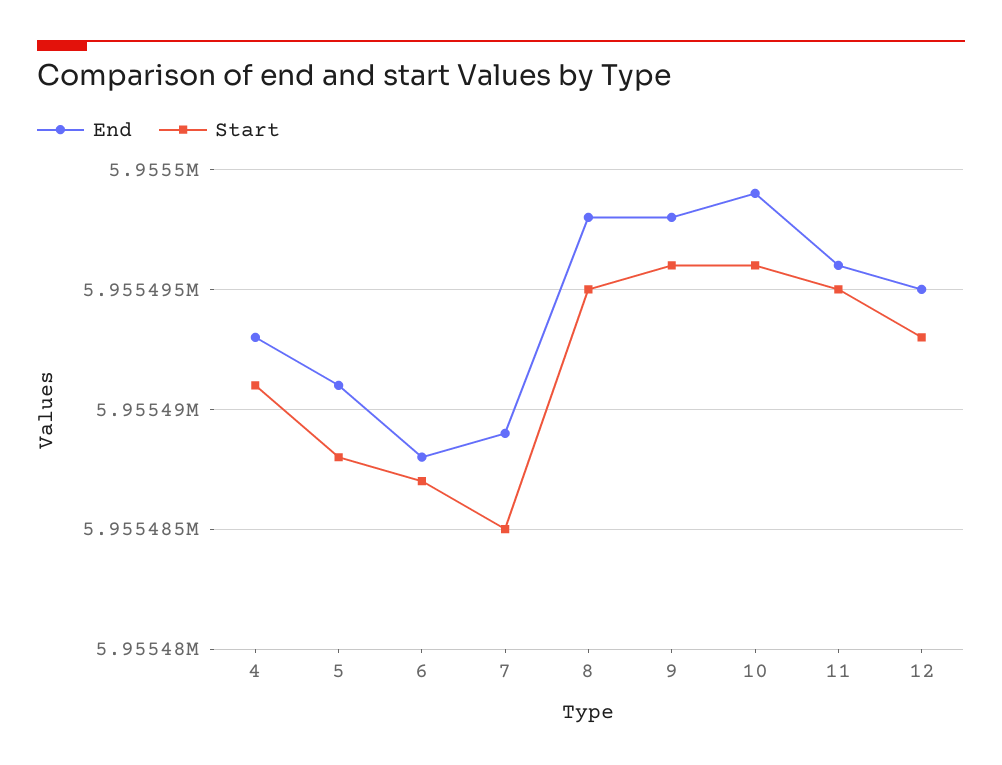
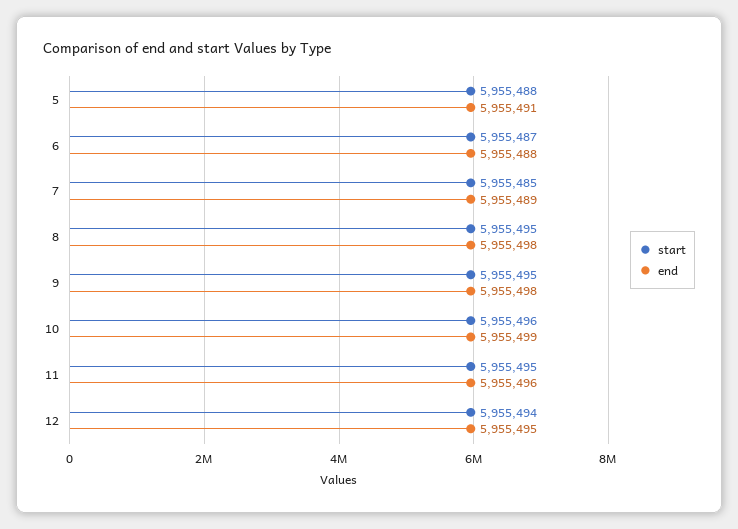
End, 4: 5955493 -> none
Start, 4: 5955491 -> none
Start, 9: 5955496 -> 5955495
Start, 12: 5955493 -> 5955494

